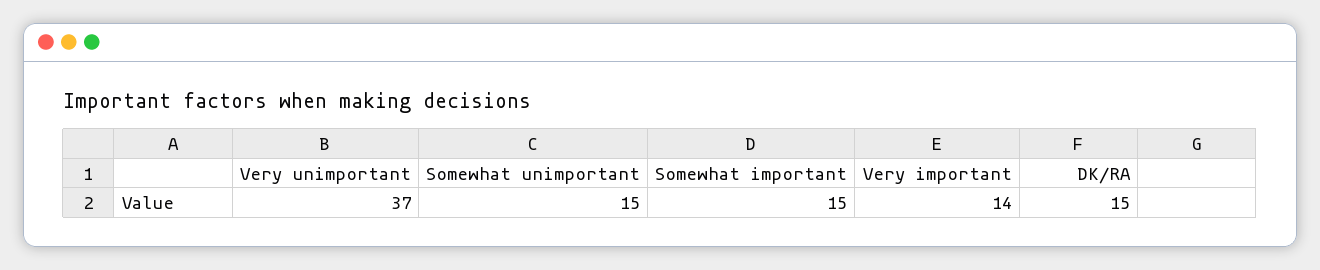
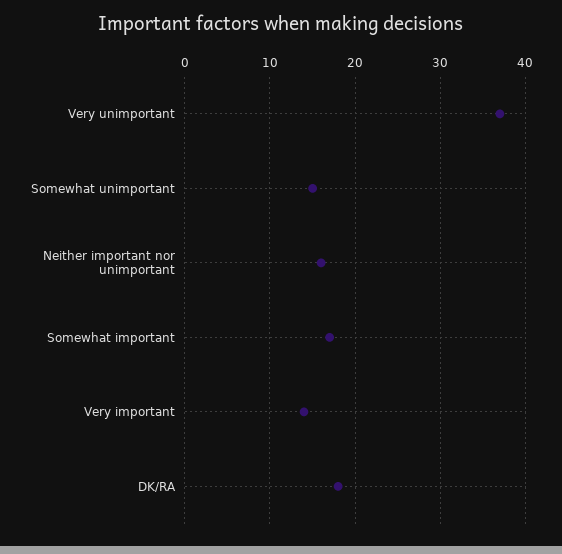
Somewhat important: 15 -> 17
DK/RA: 15 -> 18
Neither important nor unimportant: none -> 16

